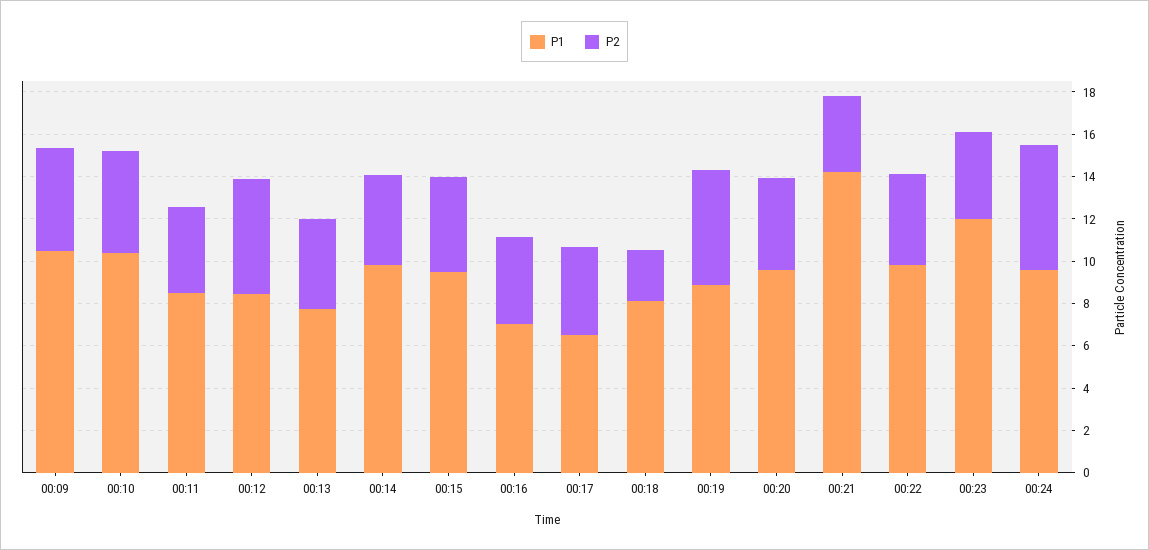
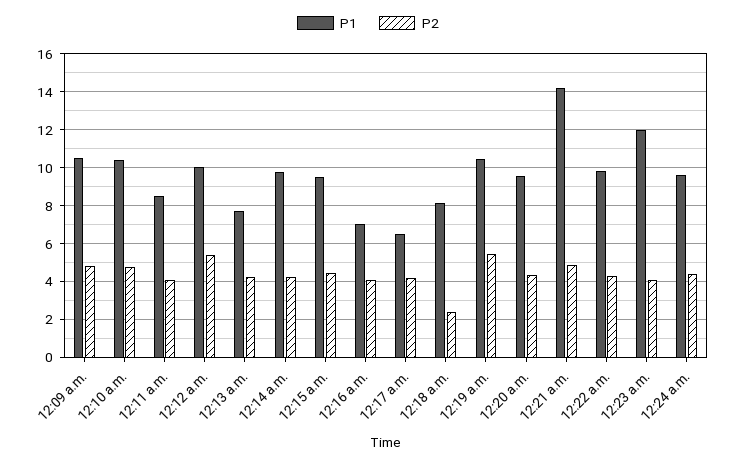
P1, 00:12: 8.5 -> 10
P1, 00:19: 9 -> 10.5
P2, 00:21: 3.5 -> 5
P2, 00:24: 6 -> 4.5

